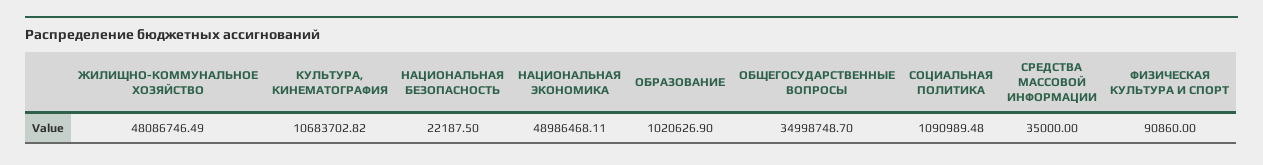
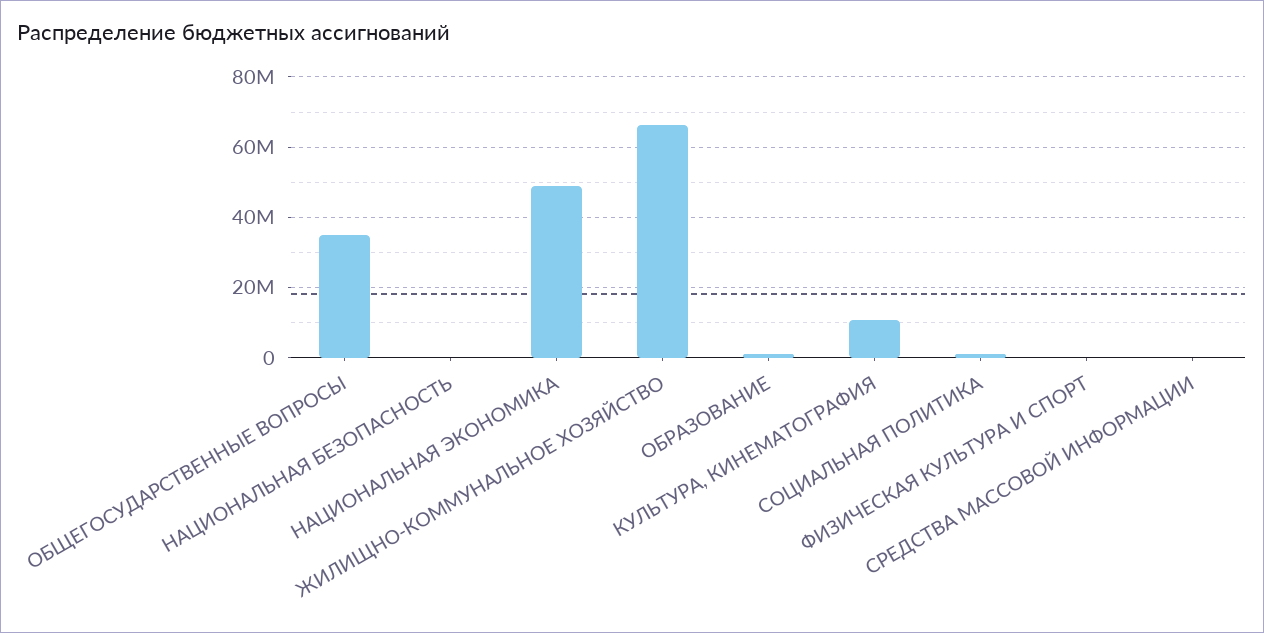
ЖИЛИЩНО-КОММУНАЛЬНОЕ ХОЗЯЙСТВО: 48086746.49 -> 66000000

